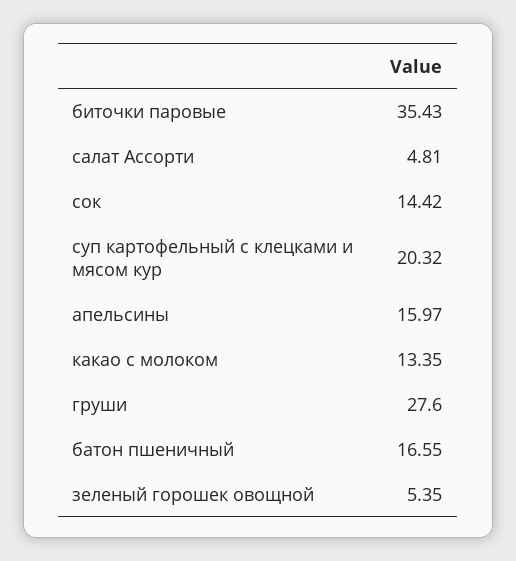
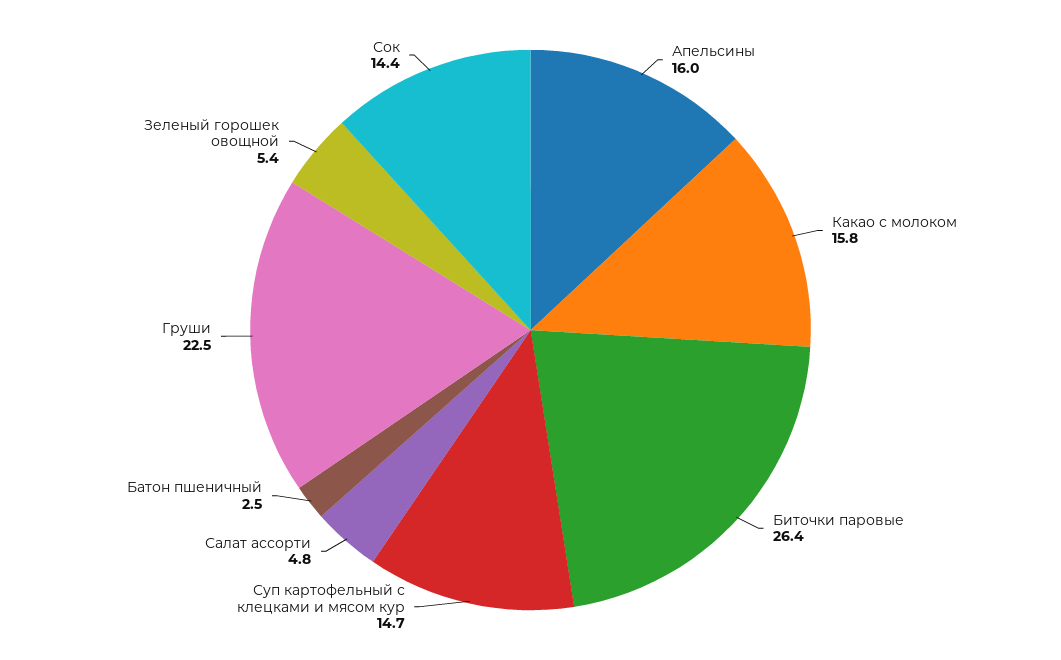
биточки паровые: 35.43 -> 26.4
суп картофельный с клецками и мясом кур: 20.32 -> 14.7
какао с молоком: 13.35 -> 15.8
груши: 27.6 -> 22.5
батон пшеничный: 16.55 -> 2.5

